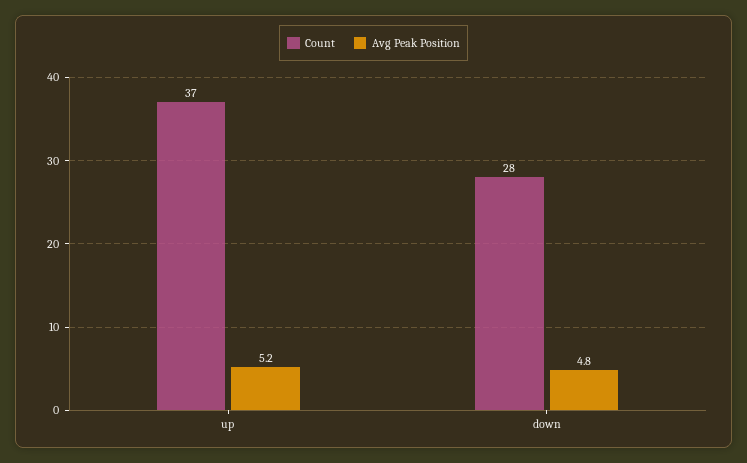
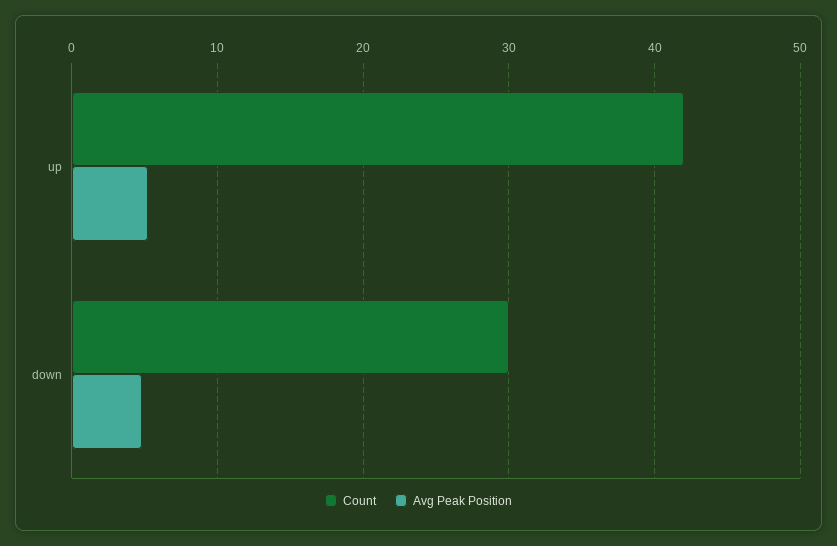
Count, up: 37 -> 42
Count, down: 28 -> 30

